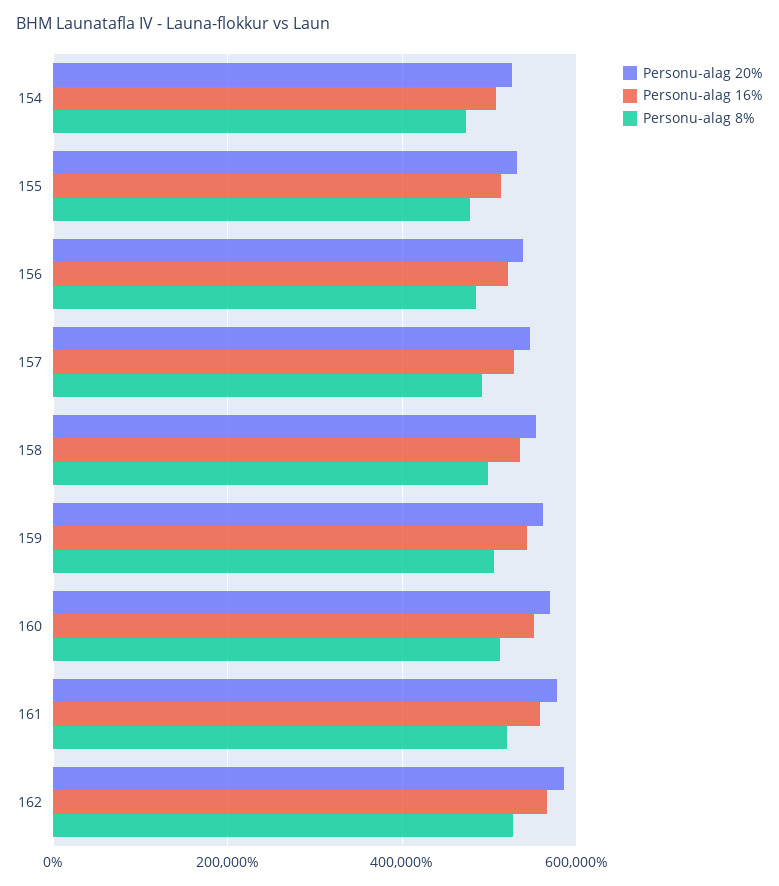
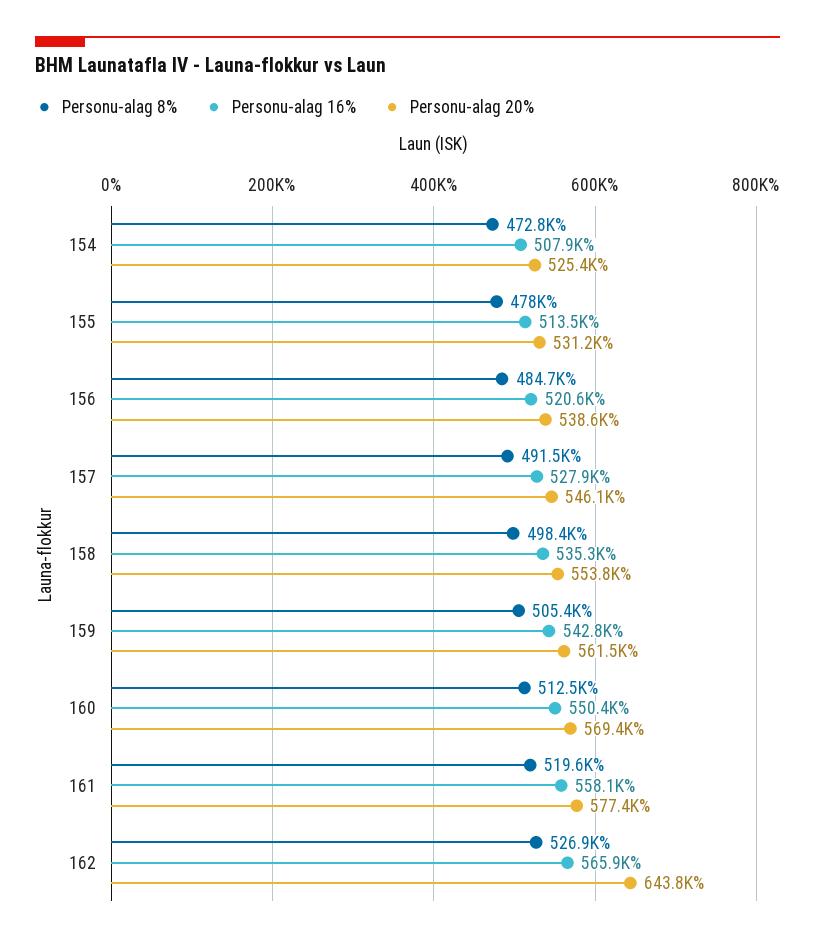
Personu-alag 20%, 162: 580000 -> 643800

